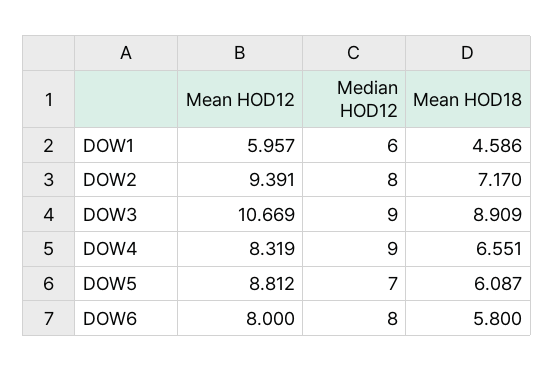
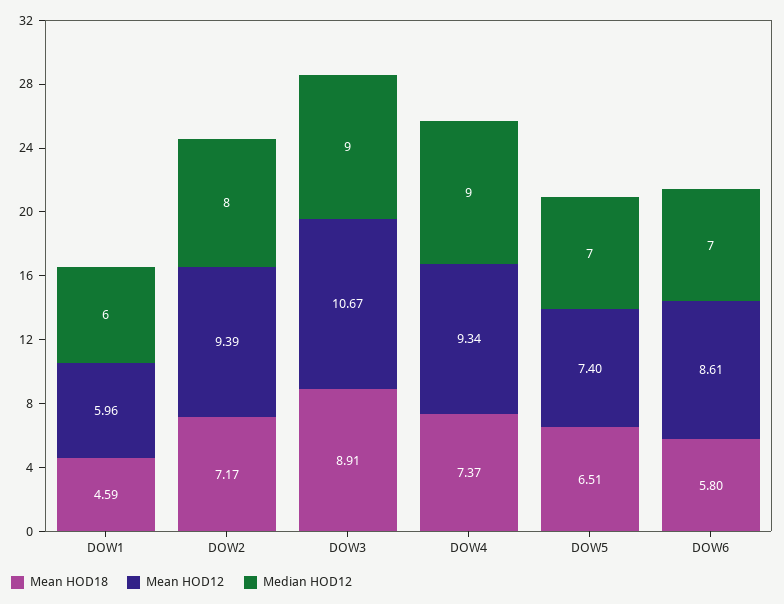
Mean HOD12, DOW4: 8.319 -> 9.34
Mean HOD18, DOW4: 6.551 -> 7.37
Mean HOD12, DOW5: 8.812 -> 7.4
Mean HOD18, DOW5: 6.087 -> 6.51
Mean HOD12, DOW6: 8 -> 8.61
Median HOD12, DOW6: 8 -> 7

